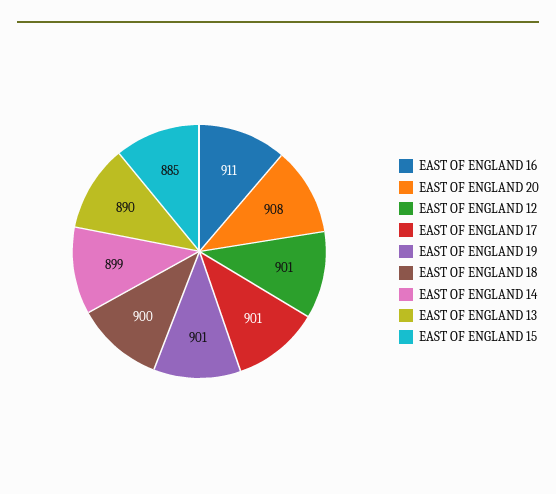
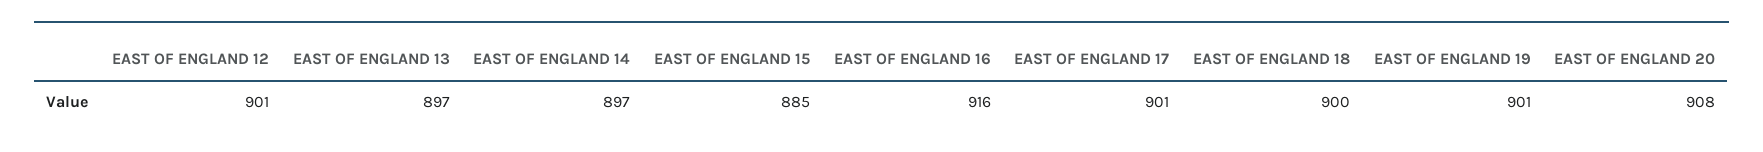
EAST OF ENGLAND 16: 911 -> 916
EAST OF ENGLAND 14: 899 -> 897
EAST OF ENGLAND 13: 890 -> 897

